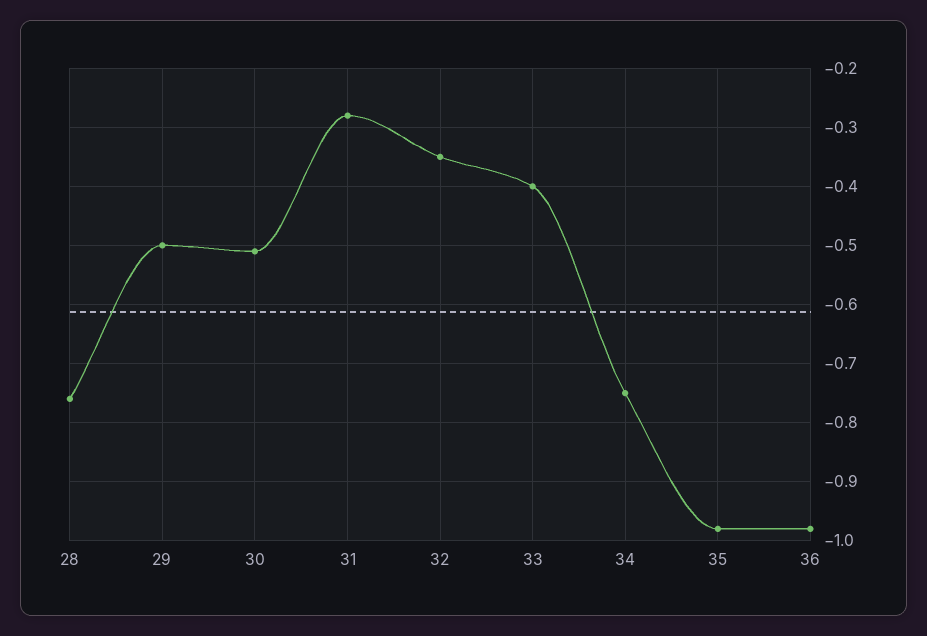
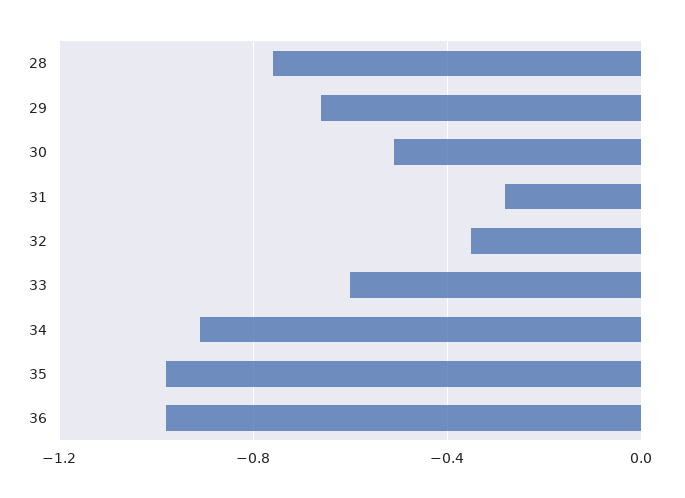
29: -0.5 -> -0.65
33: -0.4 -> -0.6
34: -0.75 -> -0.9

